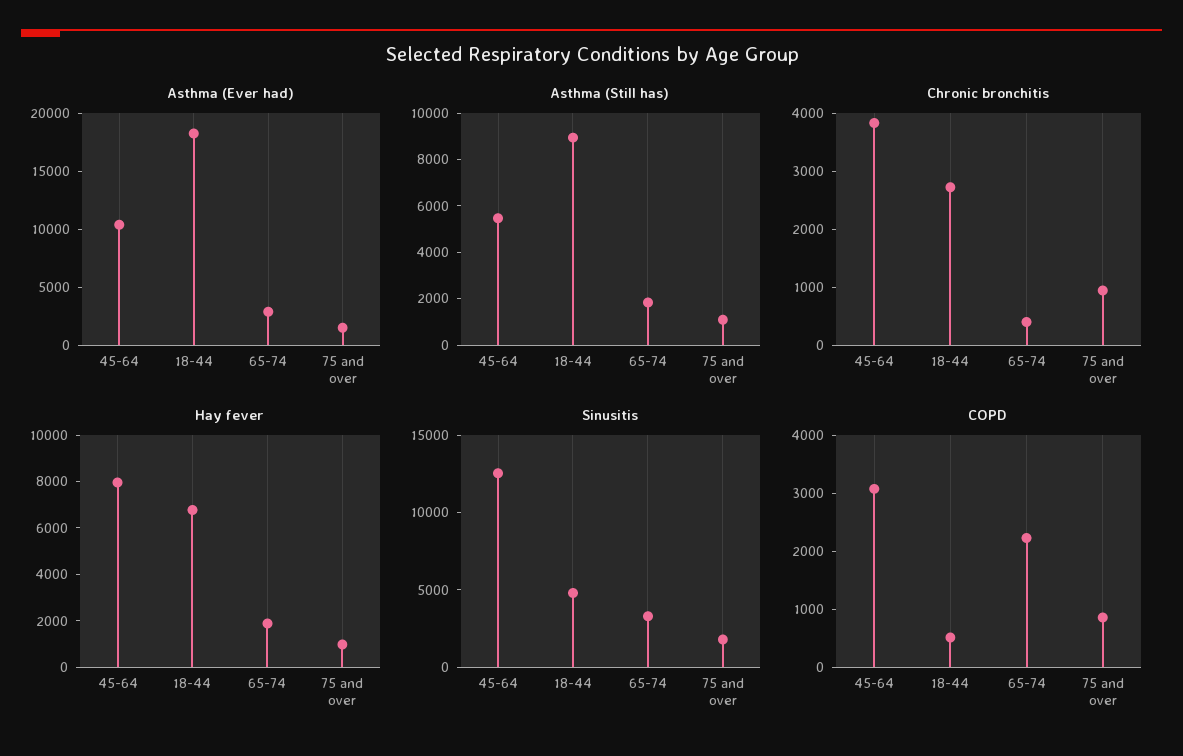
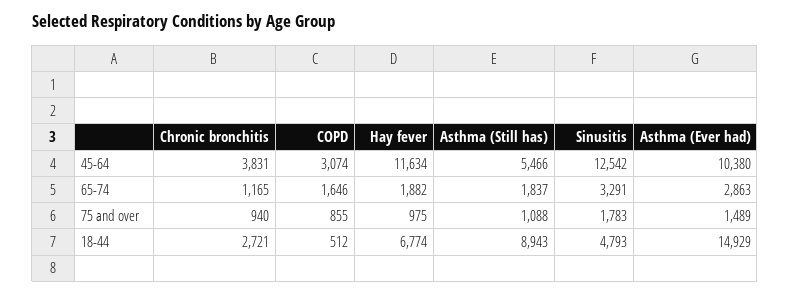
Asthma (Ever had), 18-44: 18000 -> 14929
Chronic bronchitis, 65-74: 400 -> 1165
Hay fever, 45-64: 8000 -> 11634
COPD, 65-74: 2200 -> 1646

